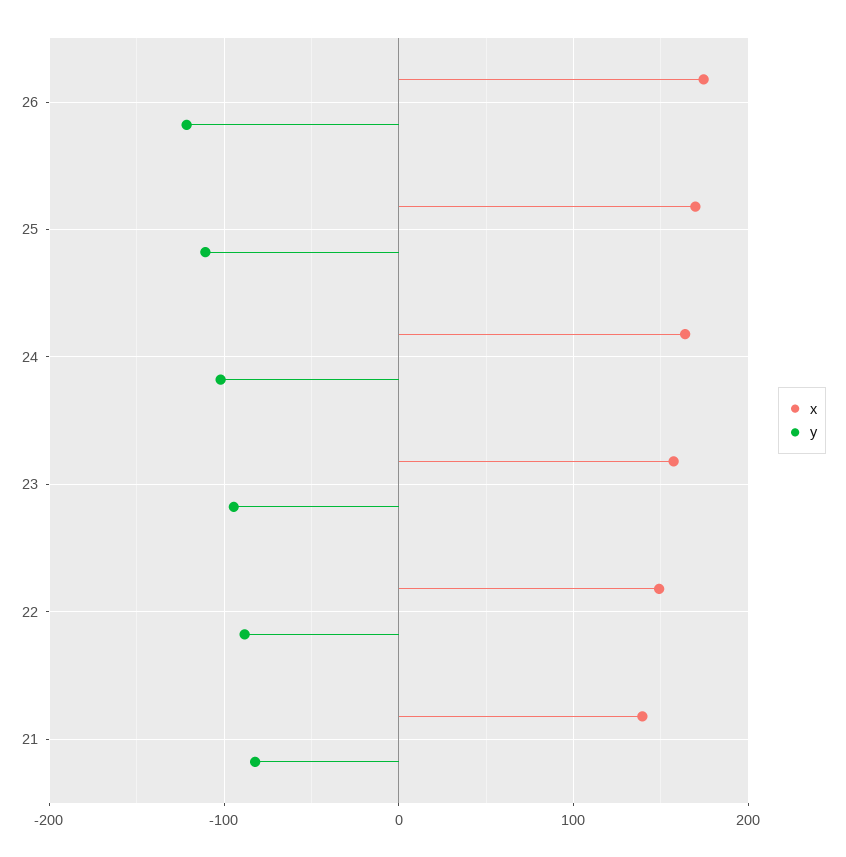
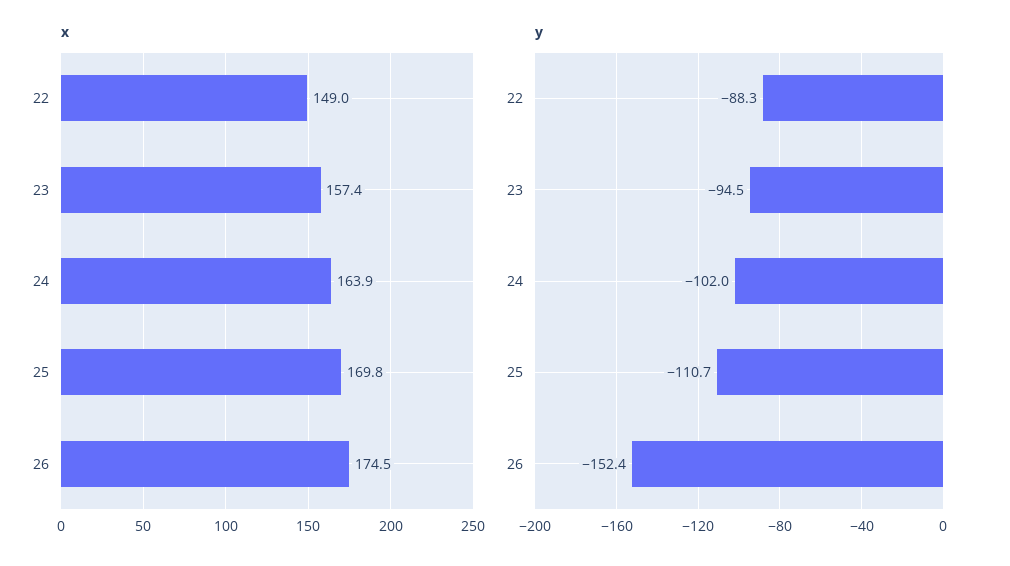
y, 26: -120 -> -152.4
x, 21: 140 -> none
y, 21: -80 -> none

